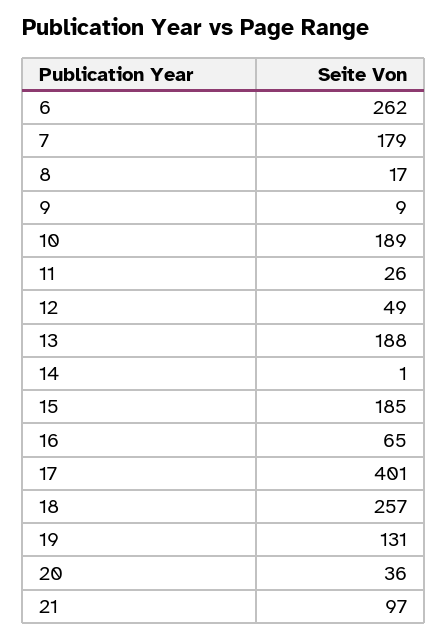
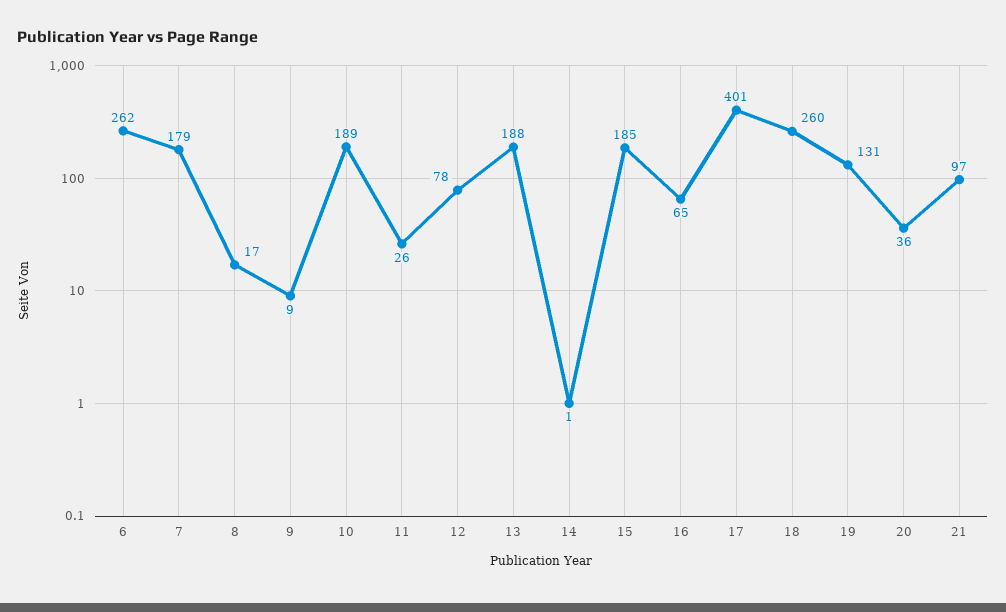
12: 49 -> 78
18: 257 -> 260

